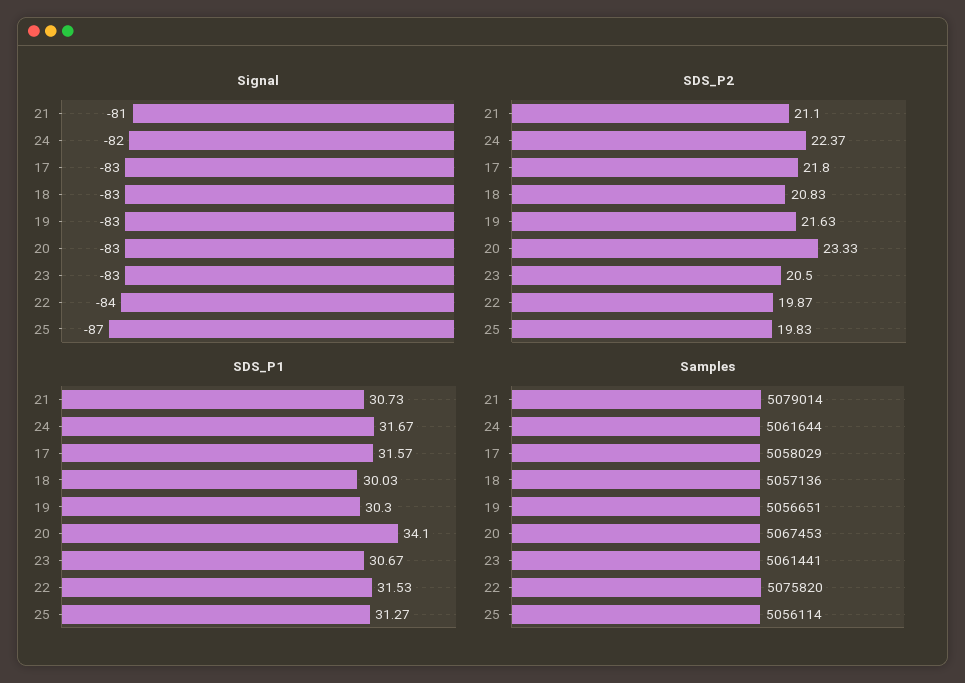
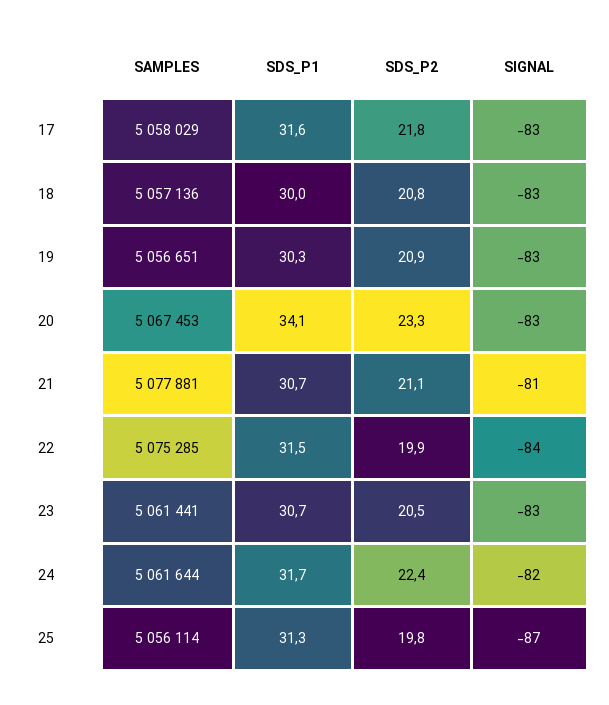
SDS_P2, 19: 21.63 -> 20.9
Samples, 21: 5079014 -> 5077881
Samples, 22: 5075820 -> 5075285

